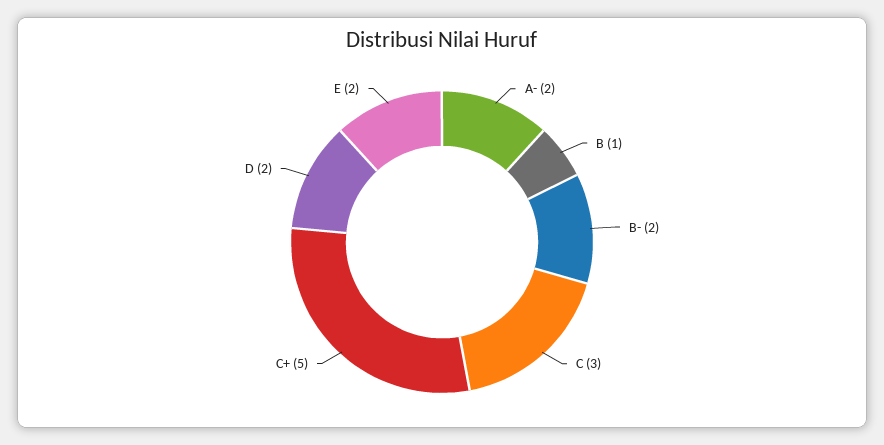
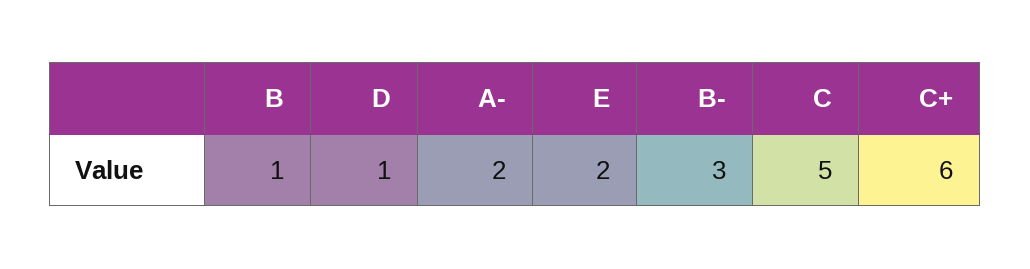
B-: 2 -> 3
C: 3 -> 5
C+: 5 -> 6
D: 2 -> 1

